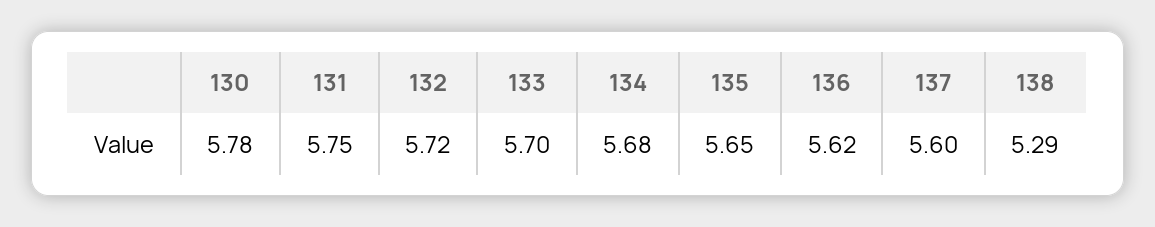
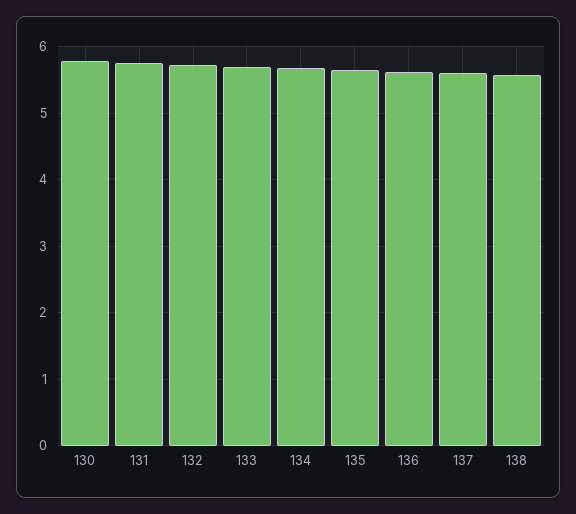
138: 5.29 -> 5.6

